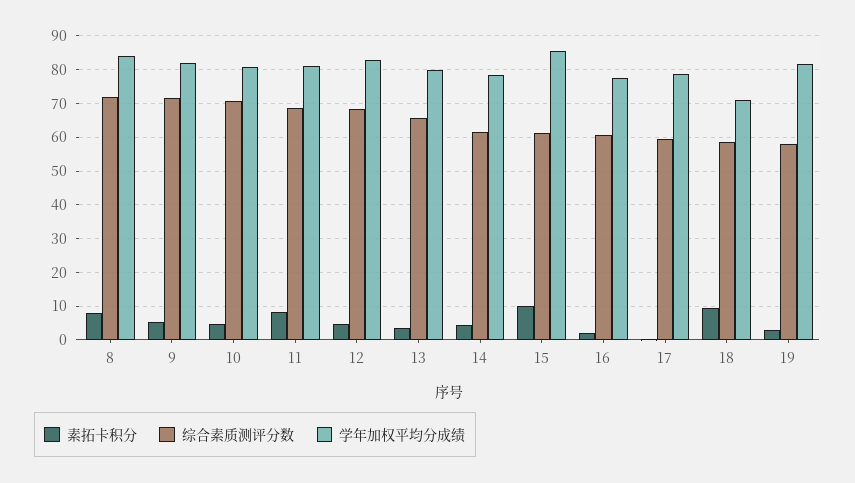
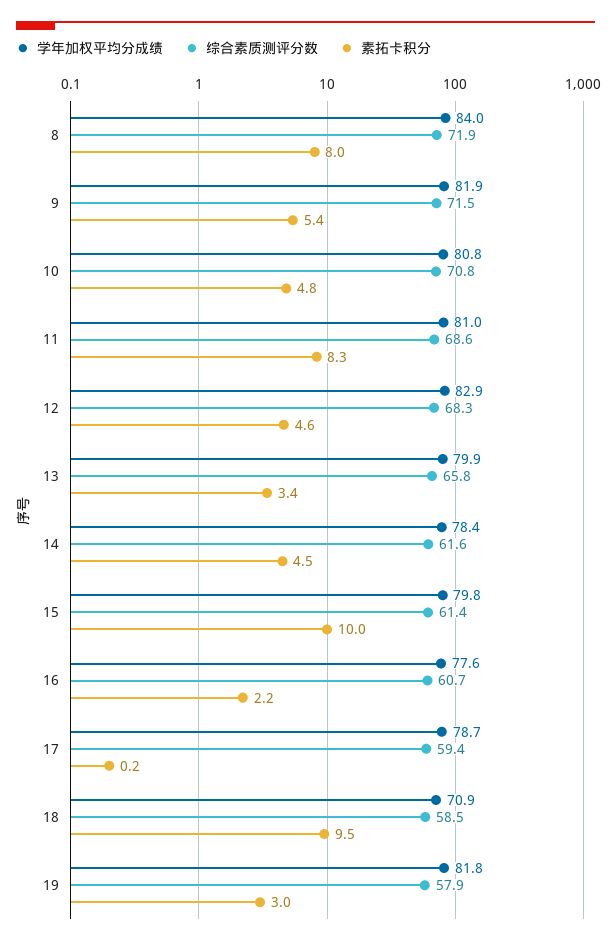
学年加权平均分成绩, 15: 86 -> 79.8

